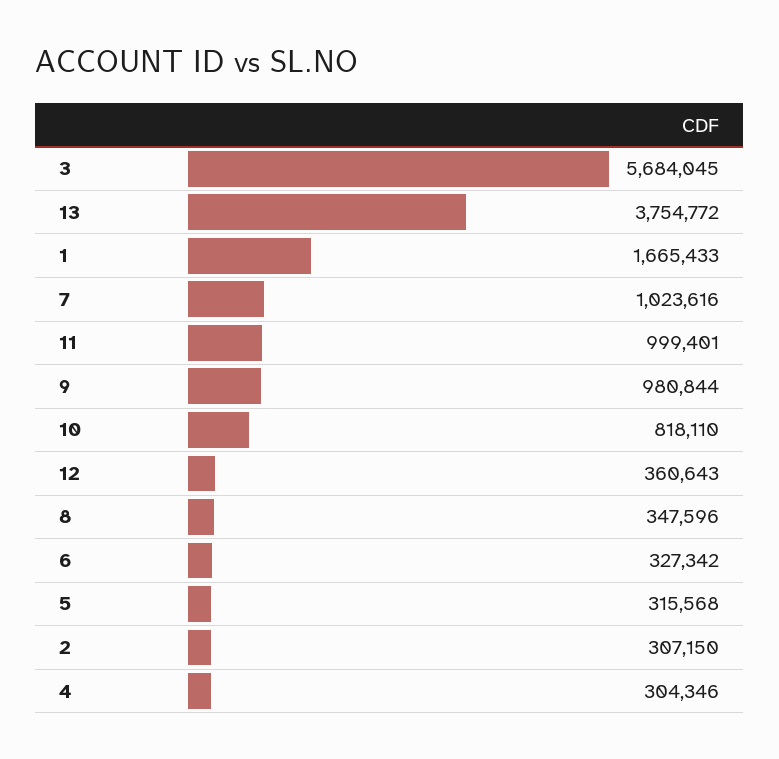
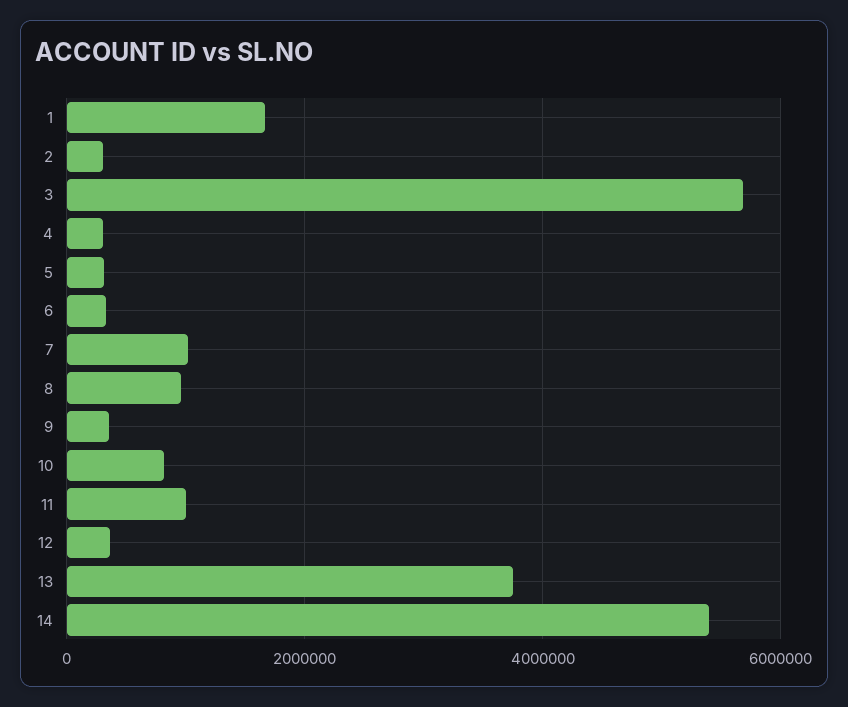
9: 980844 -> 400000
8: 347596 -> 1000000
14: none -> 5400000

